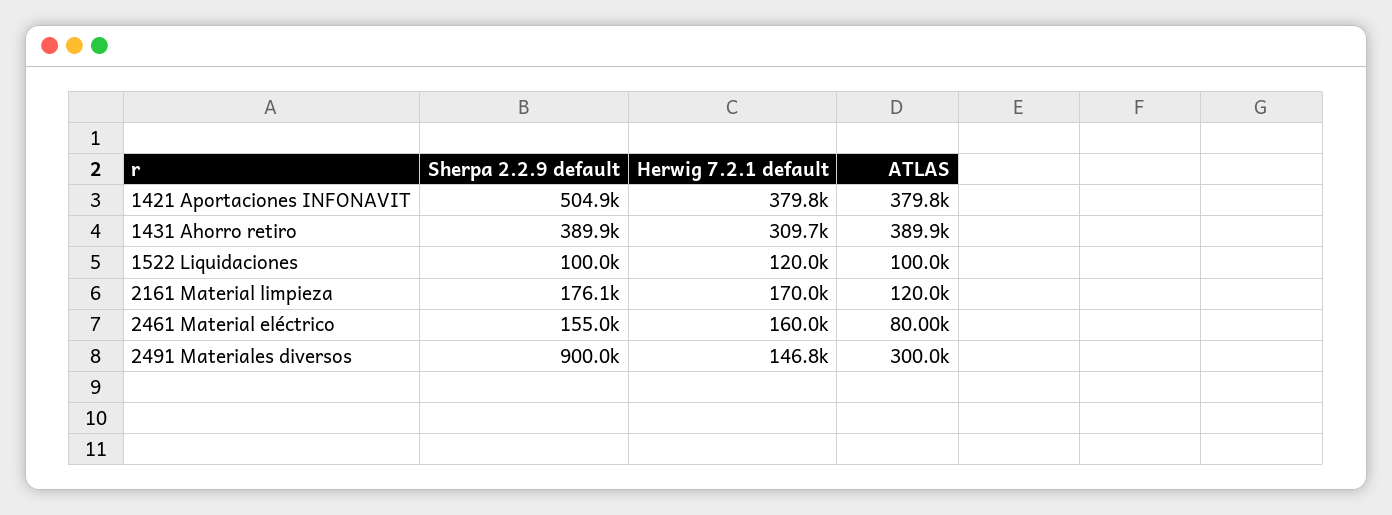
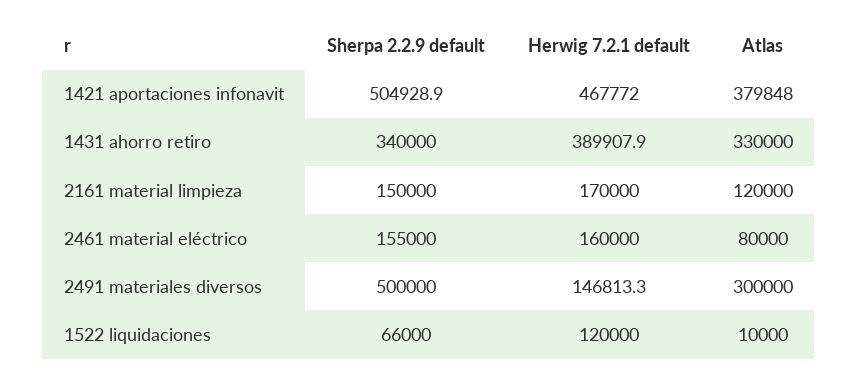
Herwig 7.2.1 default, 1421 Aportaciones INFONAVIT: 379800 -> 467772
Sherpa 2.2.9 default, 1431 Ahorro retiro: 389900 -> 340000
Herwig 7.2.1 default, 1431 Ahorro retiro: 309700 -> 389907.9
ATLAS, 1431 Ahorro retiro: 389900 -> 330000
Sherpa 2.2.9 default, 1522 Liquidaciones: 100000 -> 66000
ATLAS, 1522 Liquidaciones: 100000 -> 10000
Sherpa 2.2.9 default, 2161 Material limpieza: 176100 -> 150000
Sherpa 2.2.9 default, 2491 Materiales diversos: 900000 -> 500000

